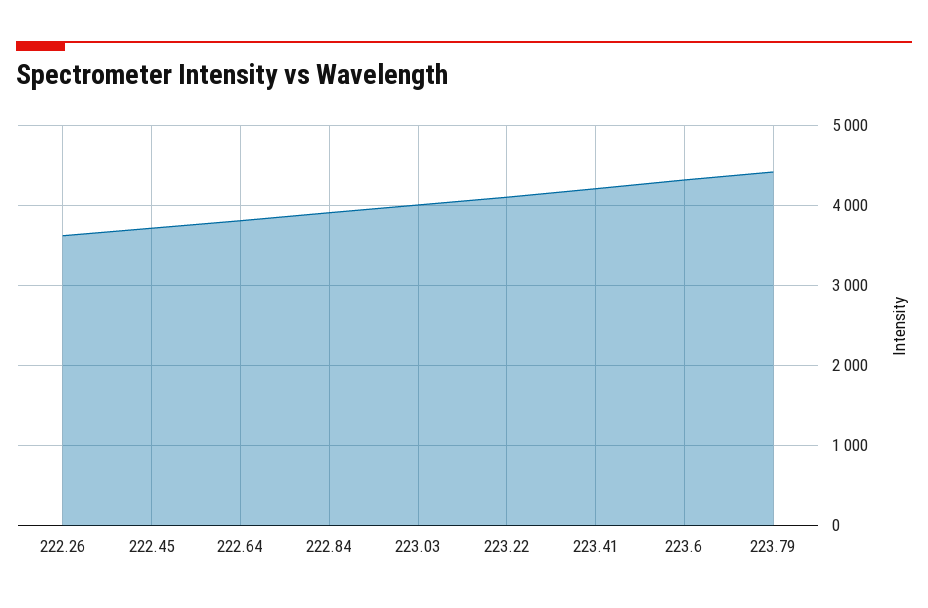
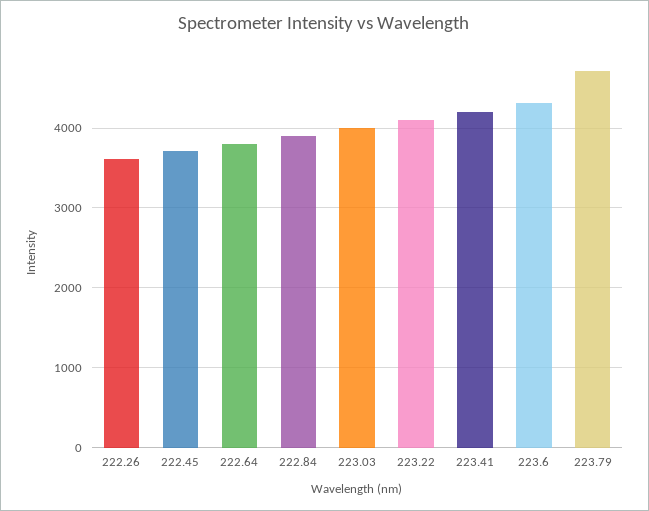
223.79: 4400 -> 4700

